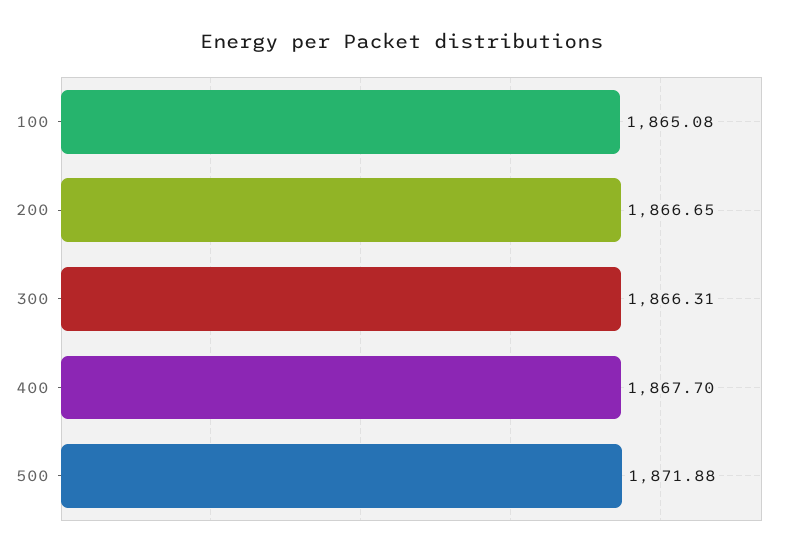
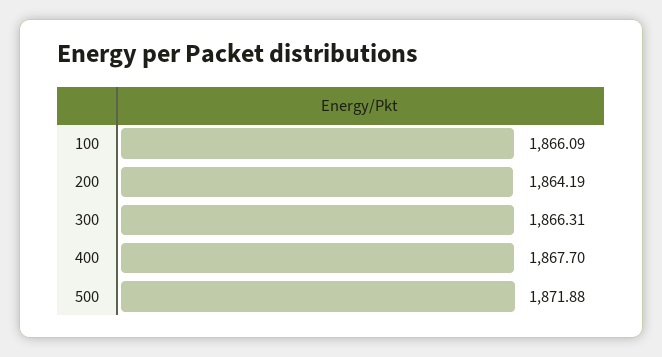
100: 1865.08 -> 1866.09
200: 1866.65 -> 1864.19

